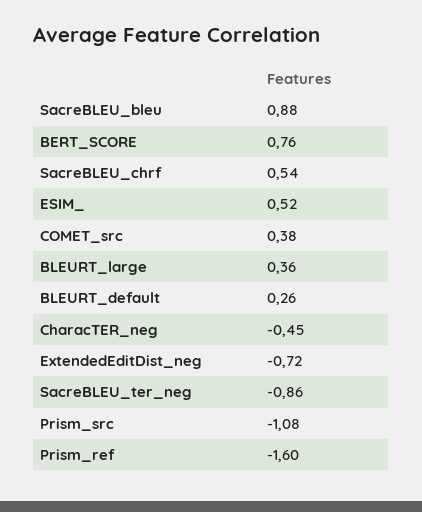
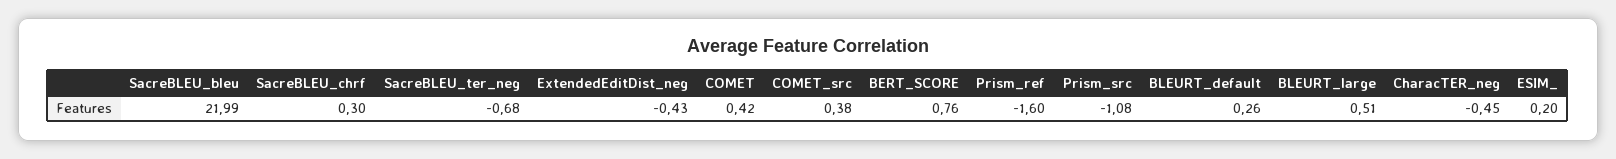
SacreBLEU_bleu: 0.88 -> 21.99
SacreBLEU_chrf: 0.54 -> 0.3
ESIM_: 0.52 -> 0.2
BLEURT_large: 0.36 -> 0.51
ExtendedEditDist_neg: -0.72 -> -0.43
SacreBLEU_ter_neg: -0.86 -> -0.68
COMET: none -> 0.42

